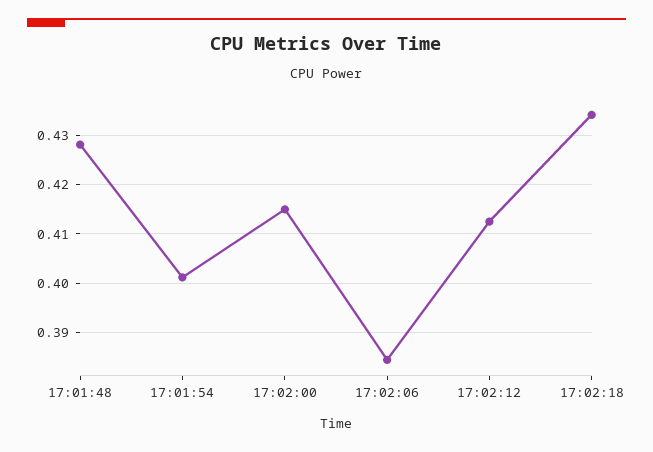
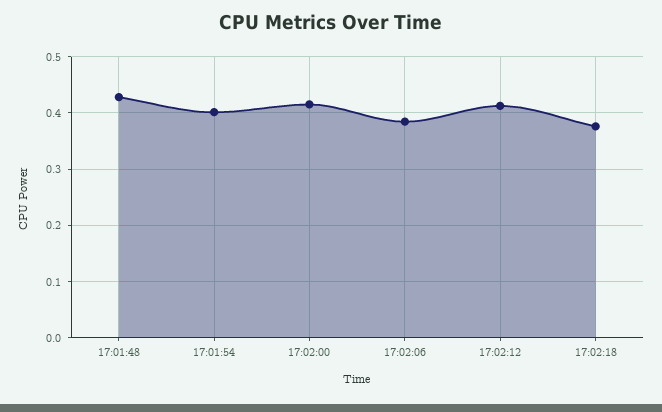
17:02:18: 0.434 -> 0.38

